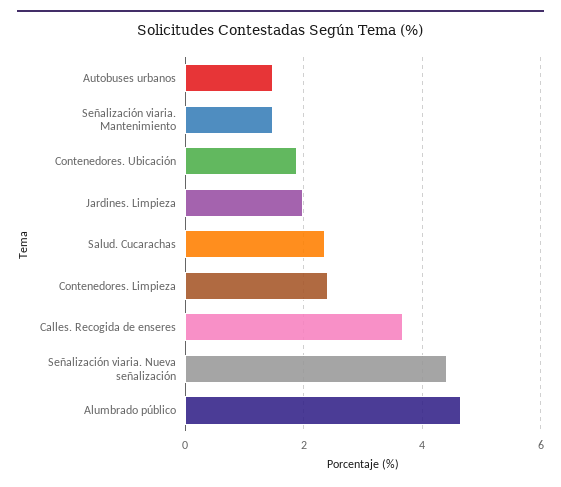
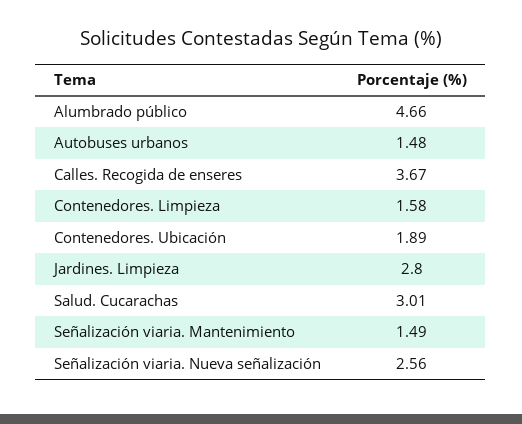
Jardines. Limpieza: 2 -> 2.8
Salud. Cucarachas: 2.4 -> 3.01
Contenedores. Limpieza: 2.4 -> 1.58
Señalización viaria. Nueva señalización: 4.4 -> 2.56

